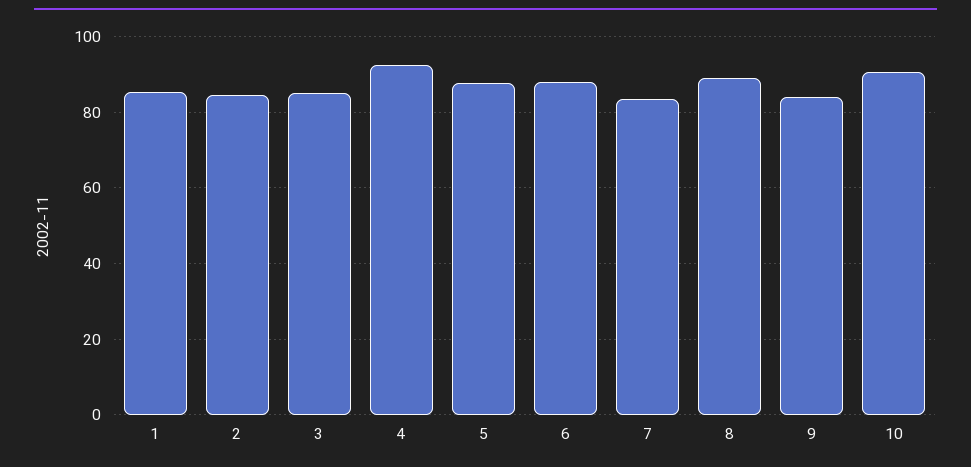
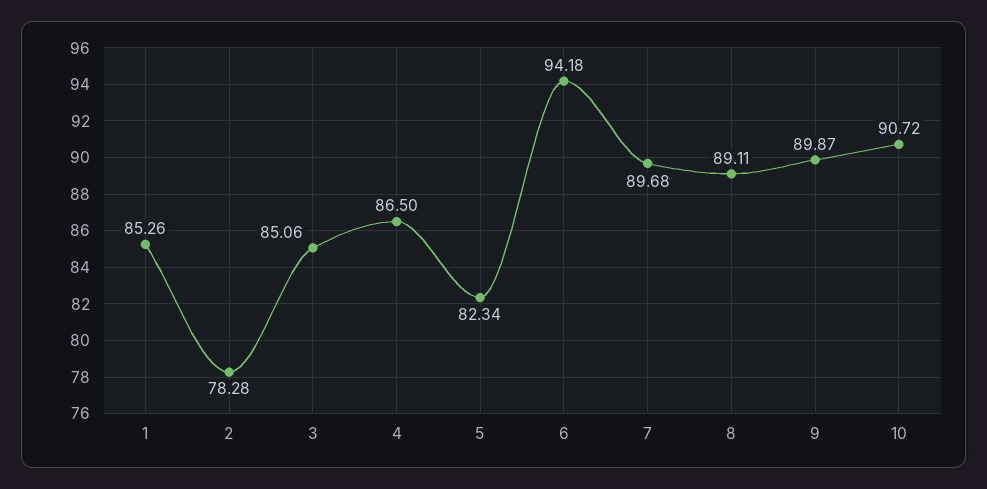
2: 84 -> 78.28
4: 92 -> 86.5
5: 88 -> 82.34
6: 88 -> 94.18
7: 84 -> 89.68
9: 84 -> 89.87

